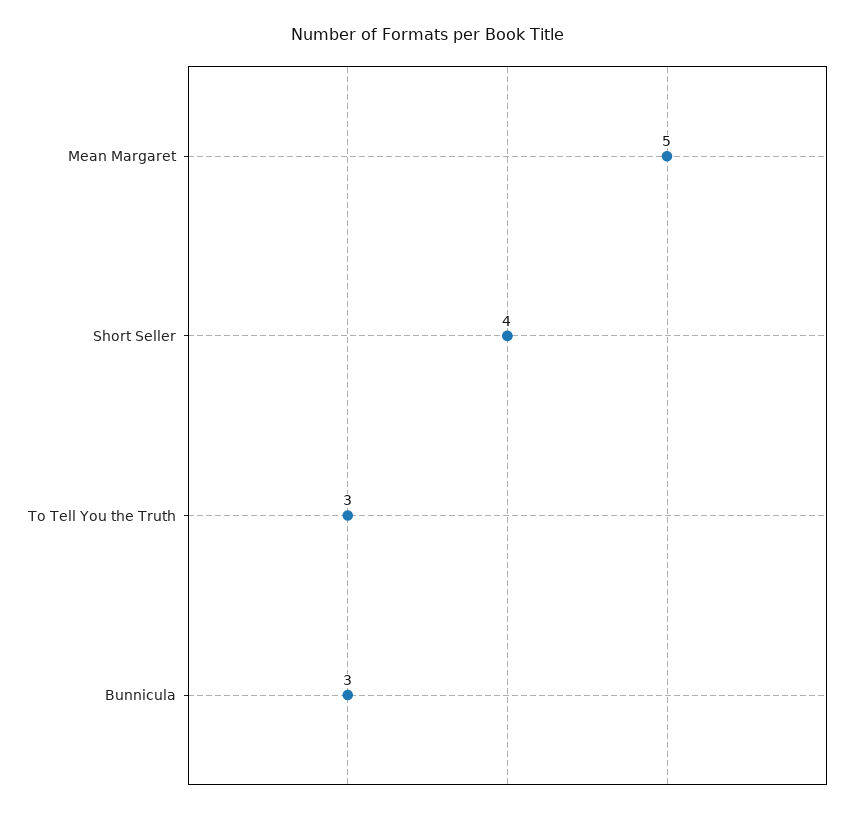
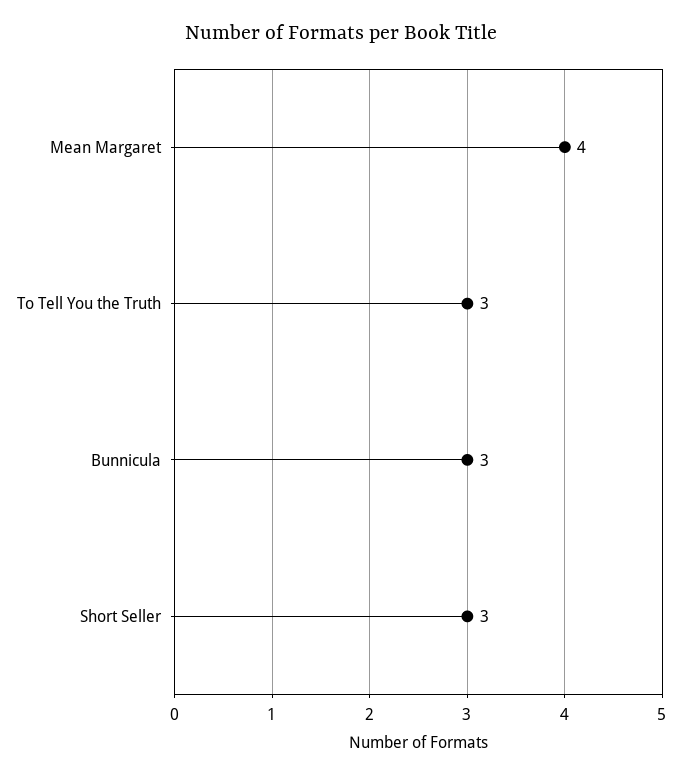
Mean Margaret: 5 -> 4
Short Seller: 4 -> 3

